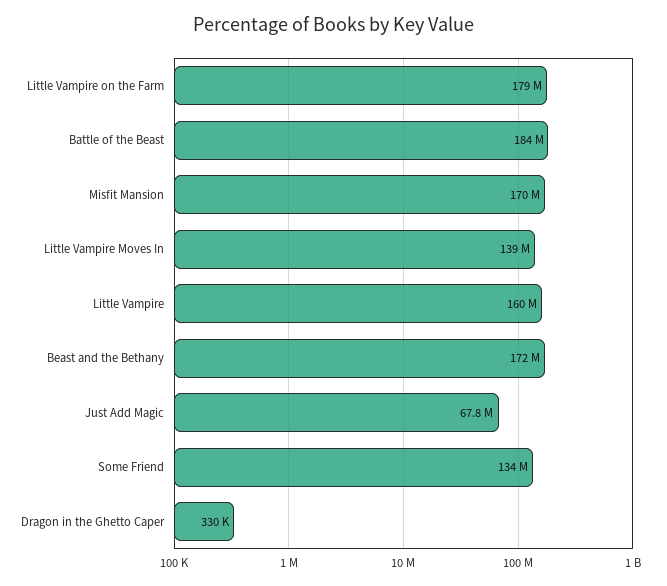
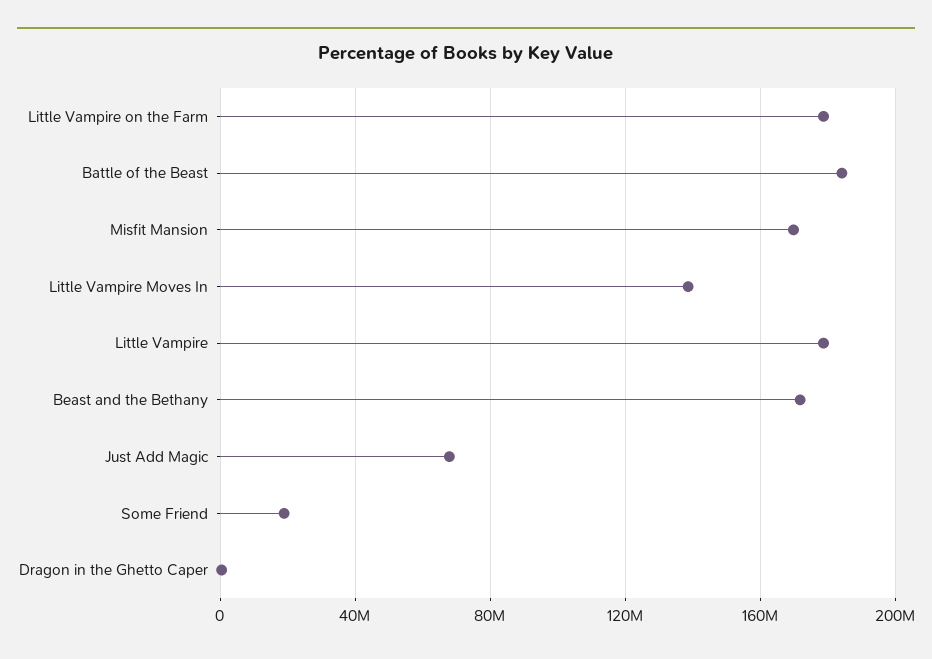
Little Vampire: 160000000 -> 180000000
Some Friend: 134000000 -> 20000000

